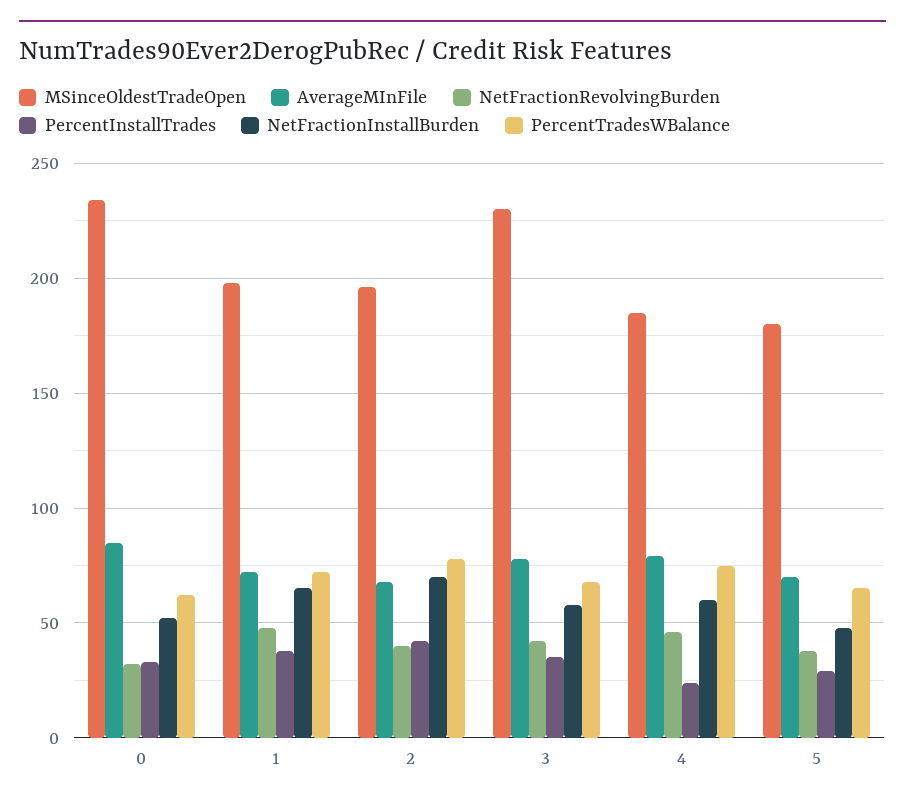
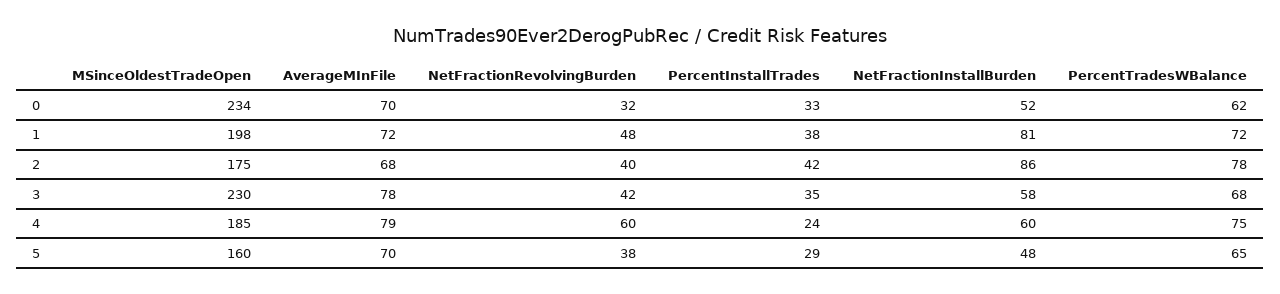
AverageMInFile, 0: 85 -> 70
NetFractionInstallBurden, 1: 65 -> 81
MSinceOldestTradeOpen, 2: 195 -> 175
NetFractionInstallBurden, 2: 70 -> 86
NetFractionRevolvingBurden, 4: 45 -> 60
MSinceOldestTradeOpen, 5: 180 -> 160

